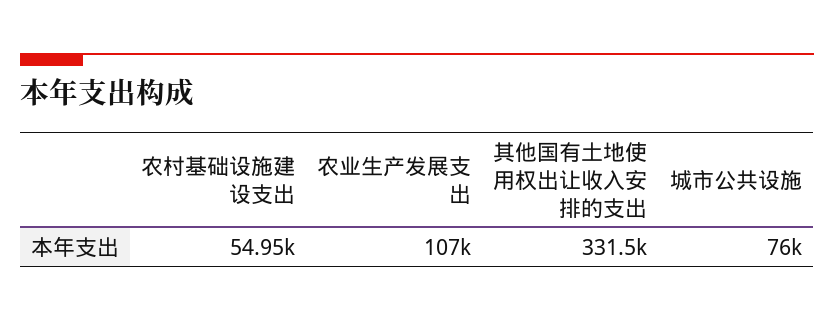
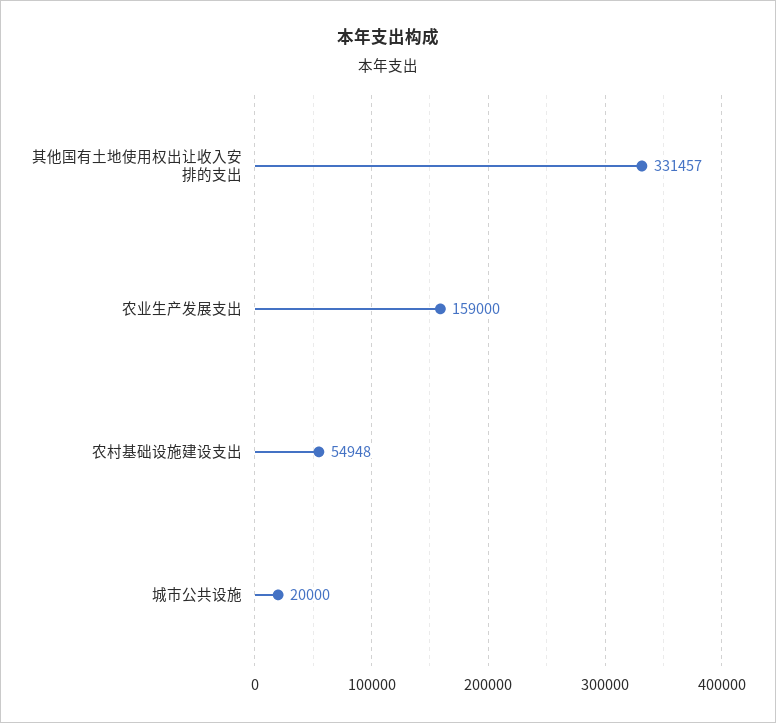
农业生产发展支出: 107000 -> 159000
城市公共设施: 76000 -> 20000

